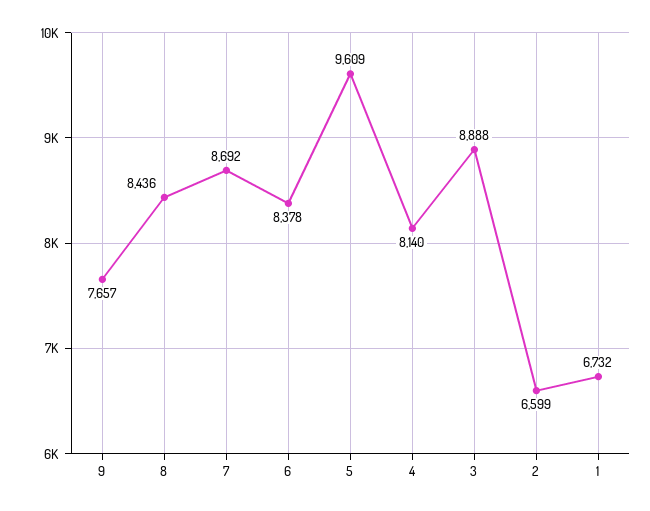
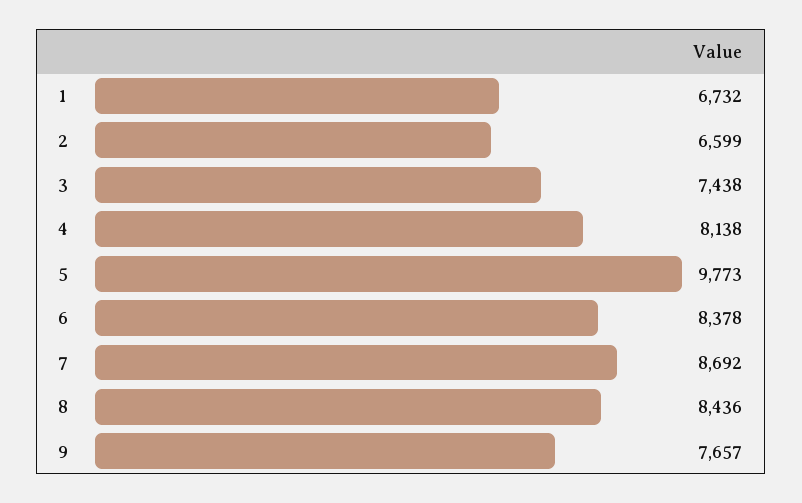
5: 9609 -> 9773
4: 8140 -> 8138
3: 8888 -> 7438

